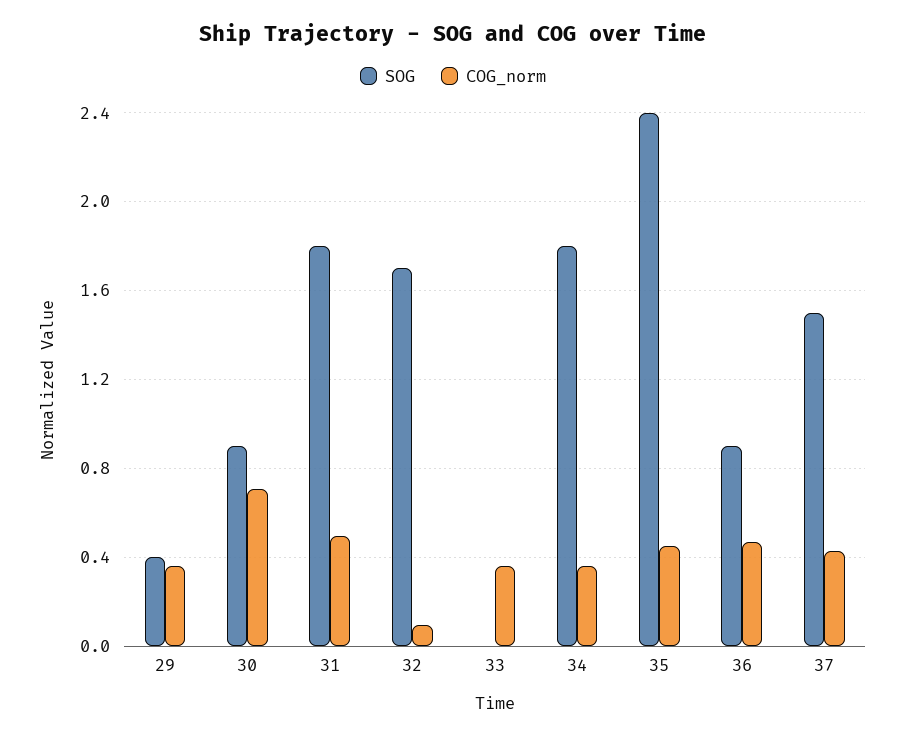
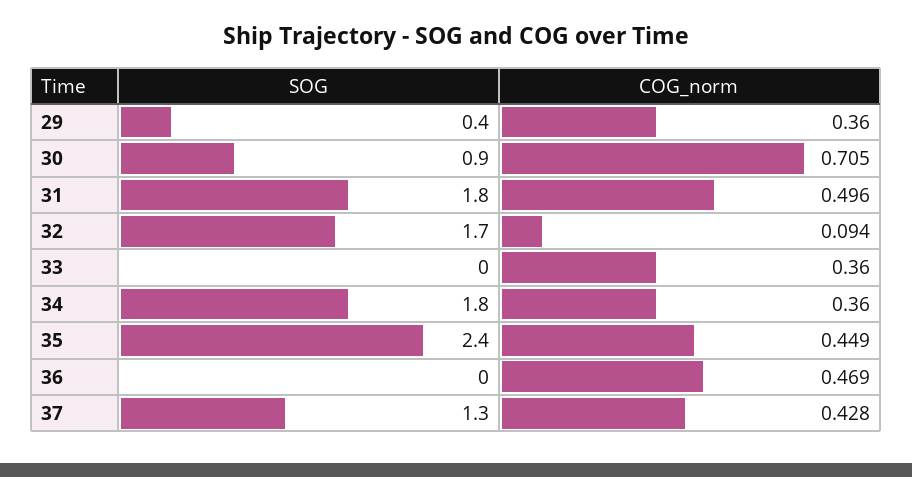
SOG, 36: 0.9 -> 0
SOG, 37: 1.5 -> 1.3

